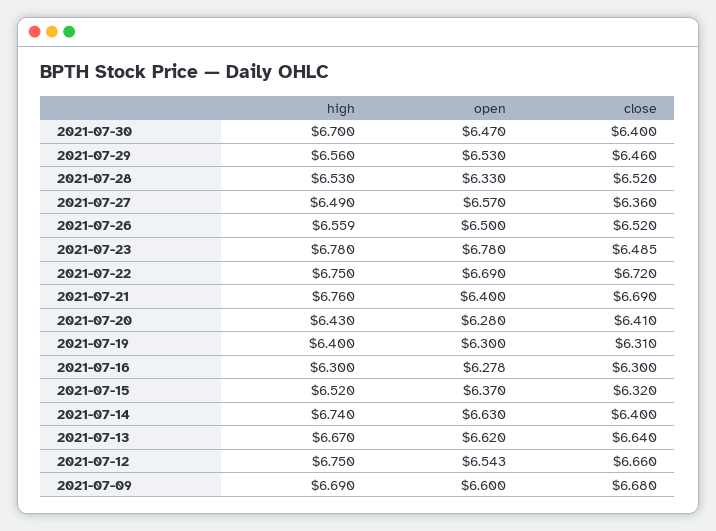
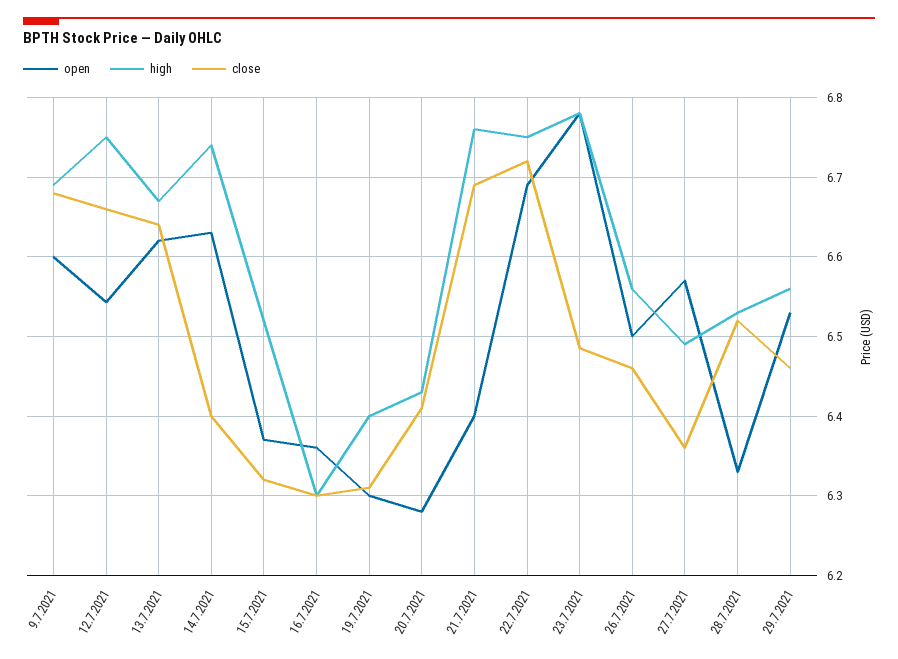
high, 2021-07-30: 6.7 -> none
open, 2021-07-30: 6.47 -> none
close, 2021-07-30: 6.4 -> none
close, 2021-07-26: 6.52 -> 6.46
open, 2021-07-16: 6.278 -> 6.36

